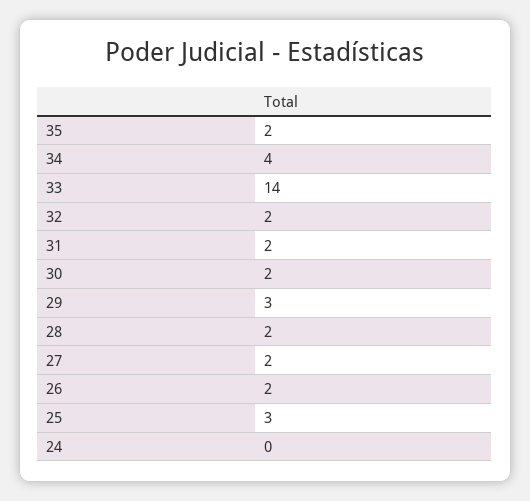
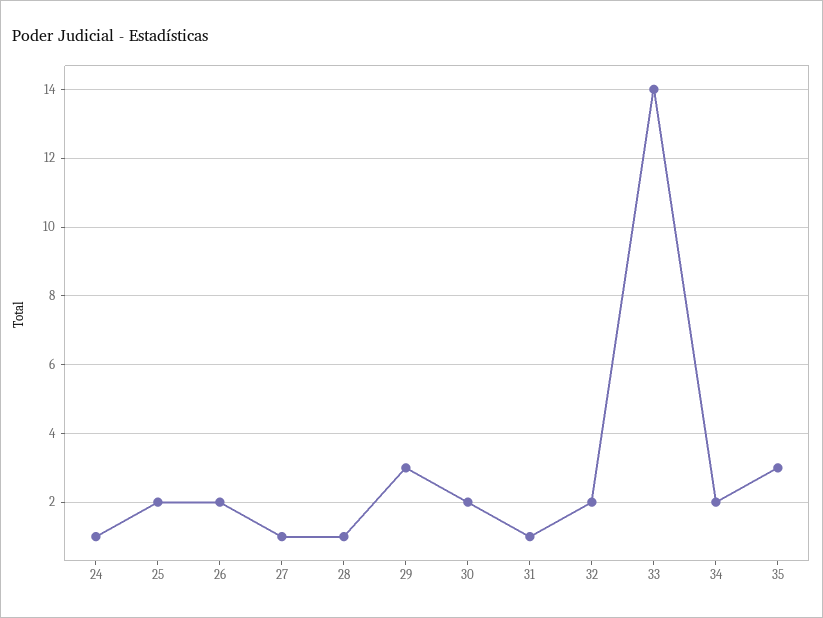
35: 2 -> 3
34: 4 -> 2
31: 2 -> 1
28: 2 -> 1
27: 2 -> 1
25: 3 -> 2
24: 0 -> 1

